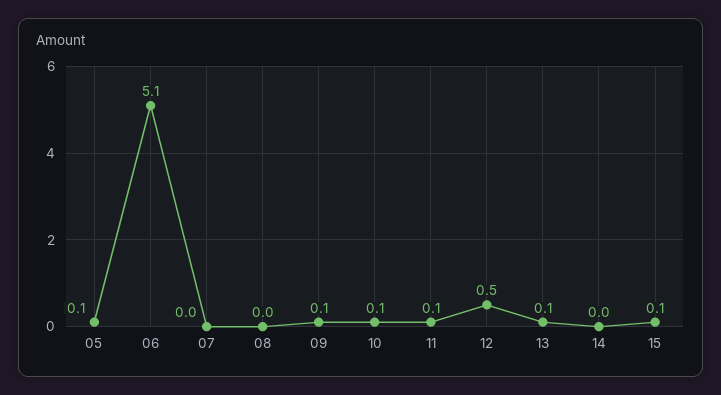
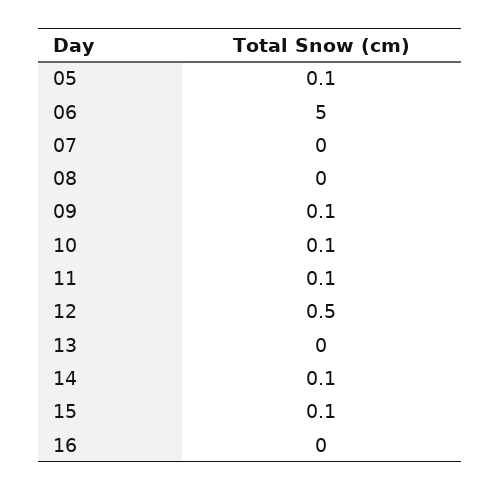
06: 5.1 -> 5
13: 0.1 -> 0
14: 0 -> 0.1
16: none -> 0

